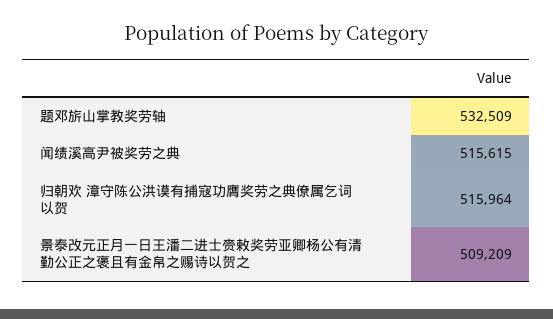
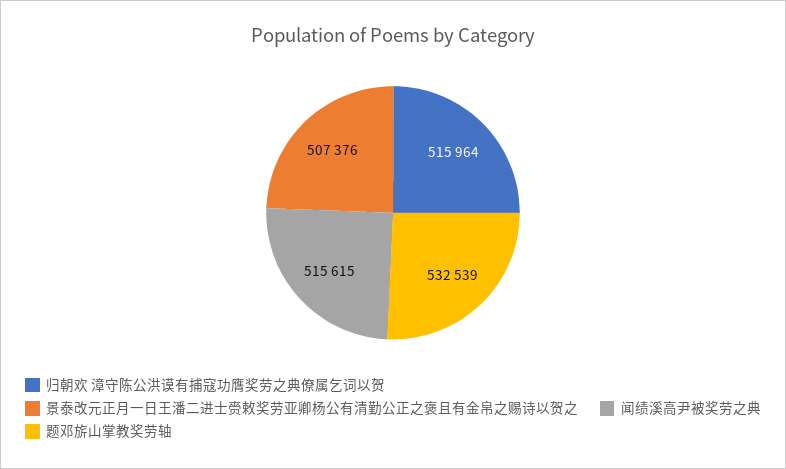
题邓旂山掌教奖劳轴: 532509 -> 532539
景泰改元正月一日王潘二进士赍敕奖劳亚卿杨公有清勤公正之褒且有金帛之赐诗以贺之: 509209 -> 507376

